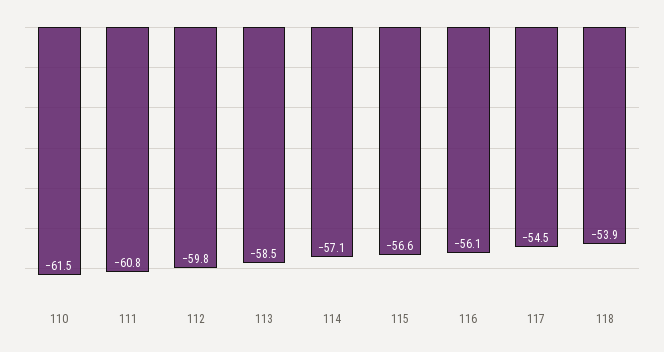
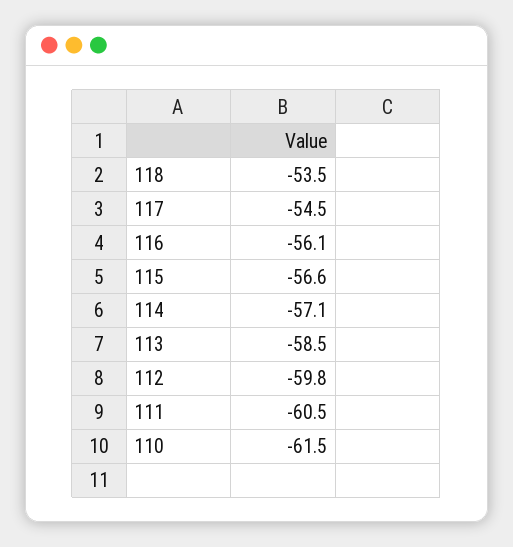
111: -60.8 -> -60.5
118: -53.9 -> -53.5

